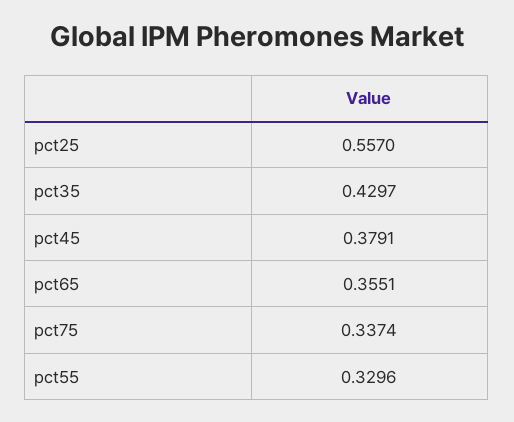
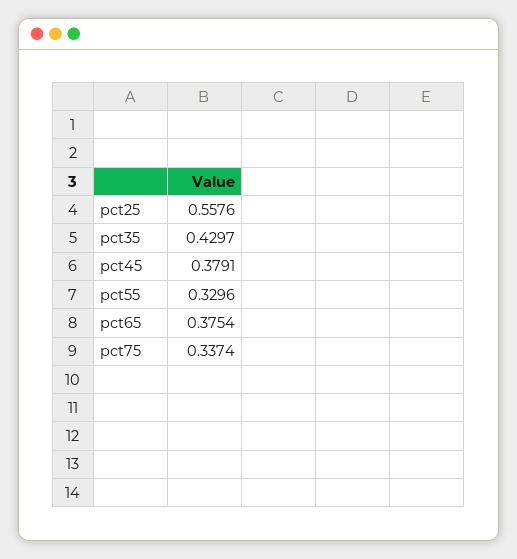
pct25: 0.557 -> 0.5576
pct65: 0.3551 -> 0.3754

